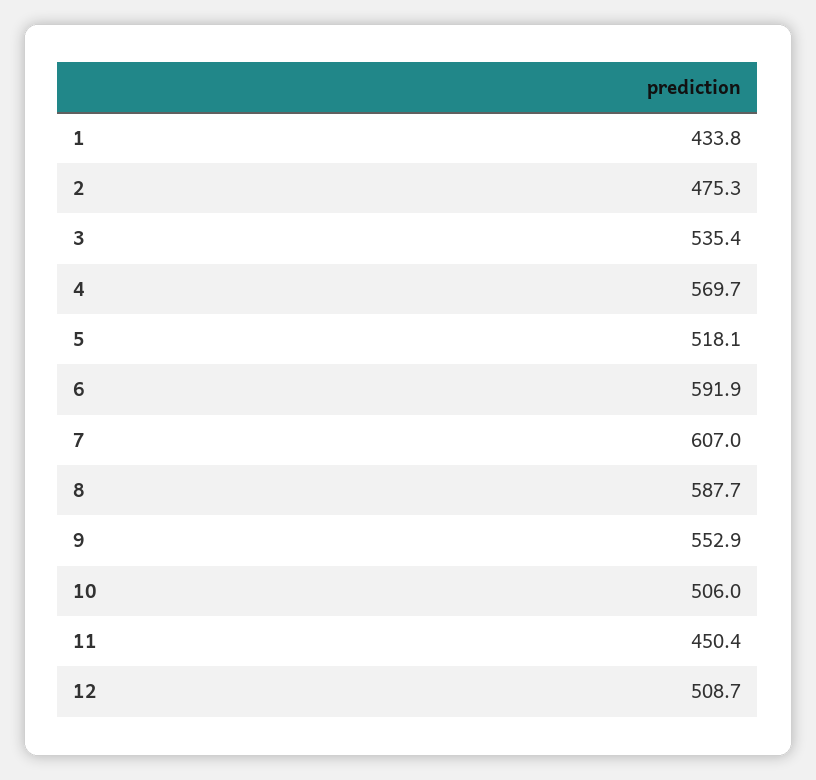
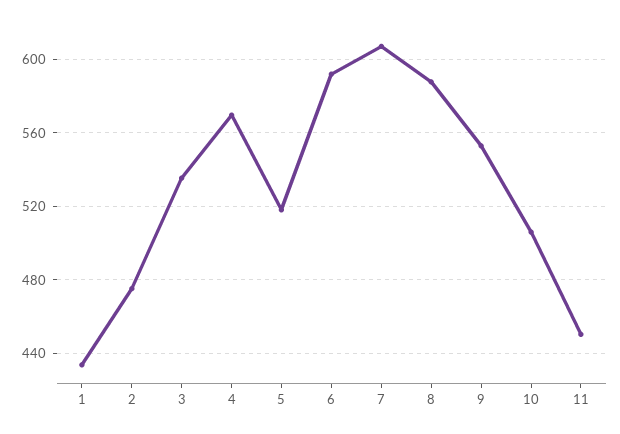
12: 508.7 -> none

